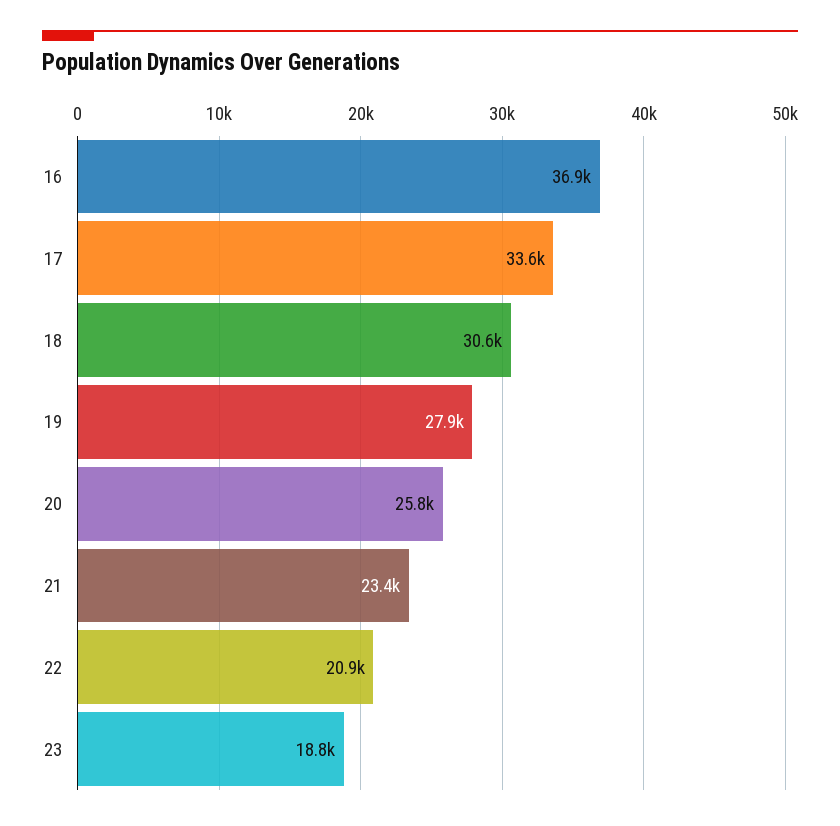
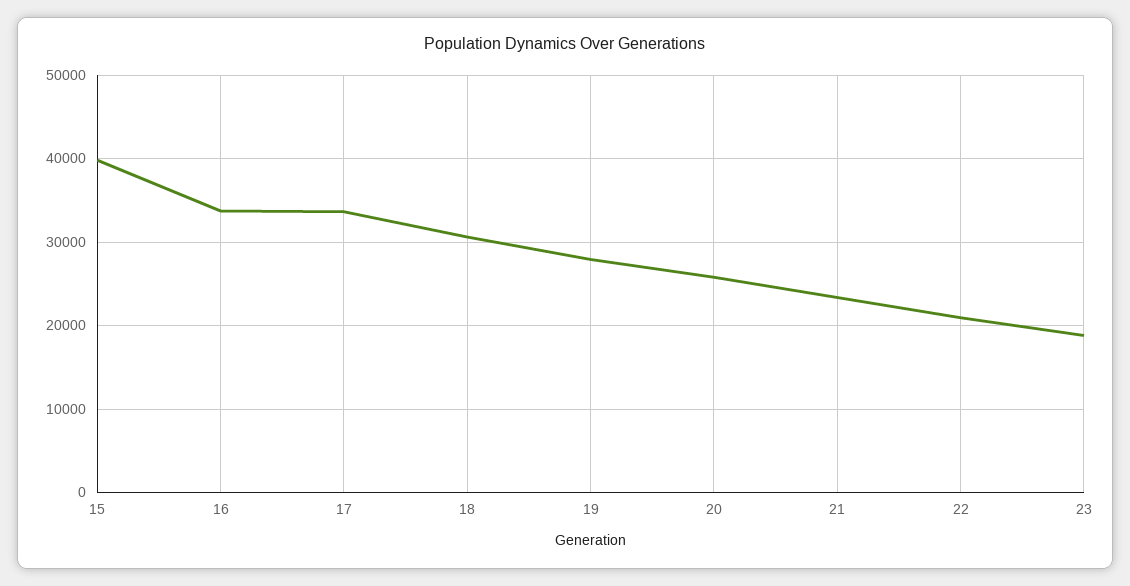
16: 36900 -> 34000
15: none -> 40000

